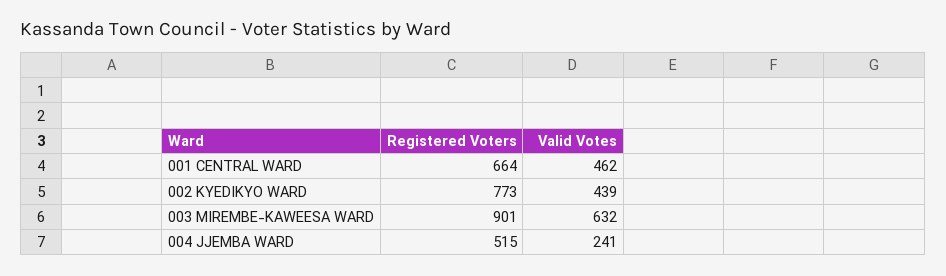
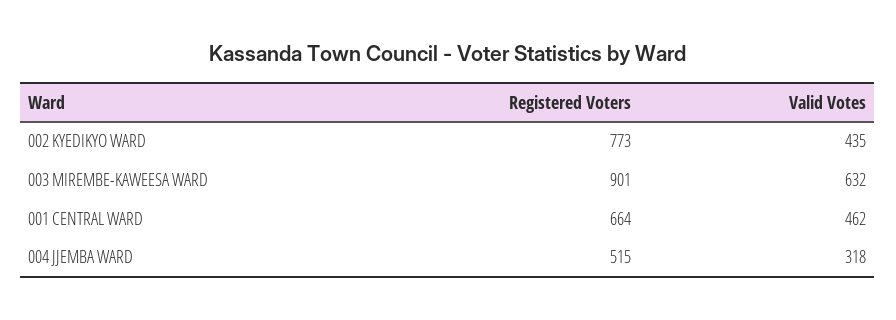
Valid Votes, 002 KYEDIKYO WARD: 439 -> 435
Valid Votes, 004 JJEMBA WARD: 241 -> 318

